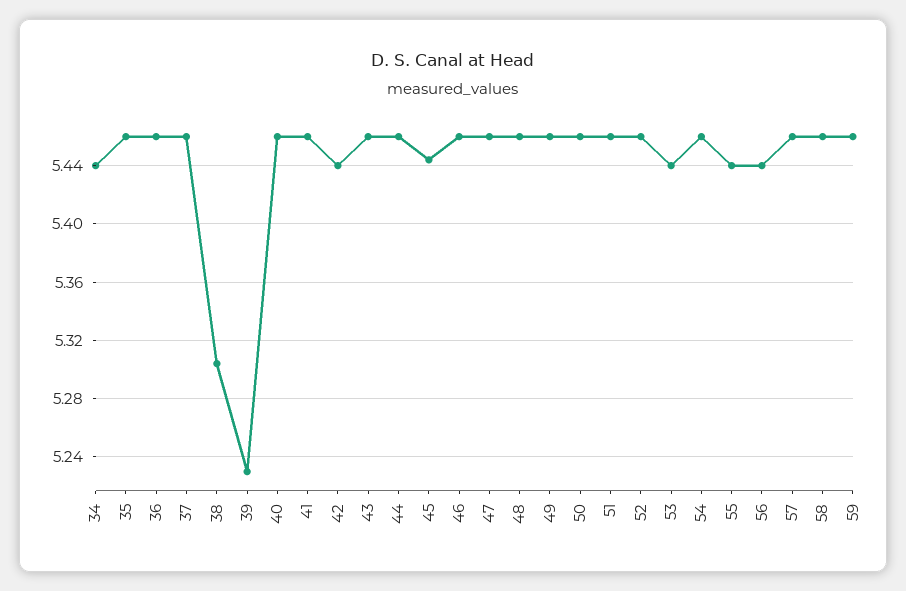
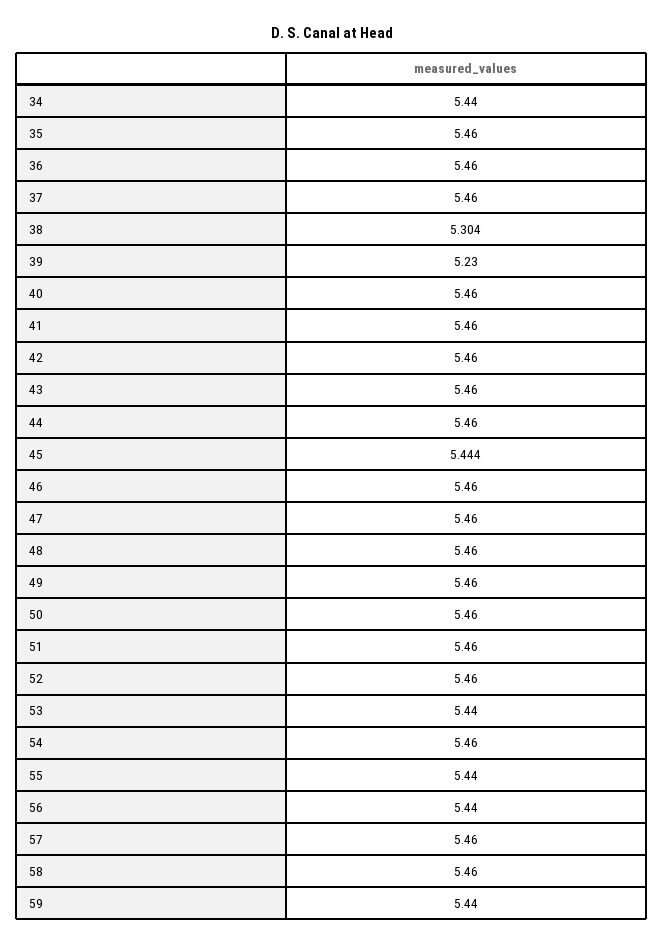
42: 5.44 -> 5.46
59: 5.46 -> 5.44

